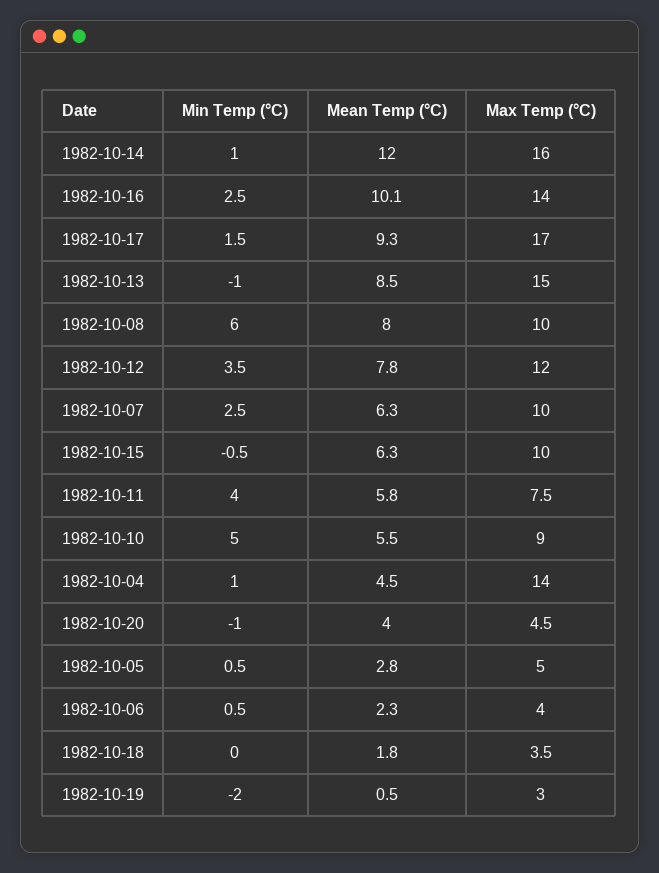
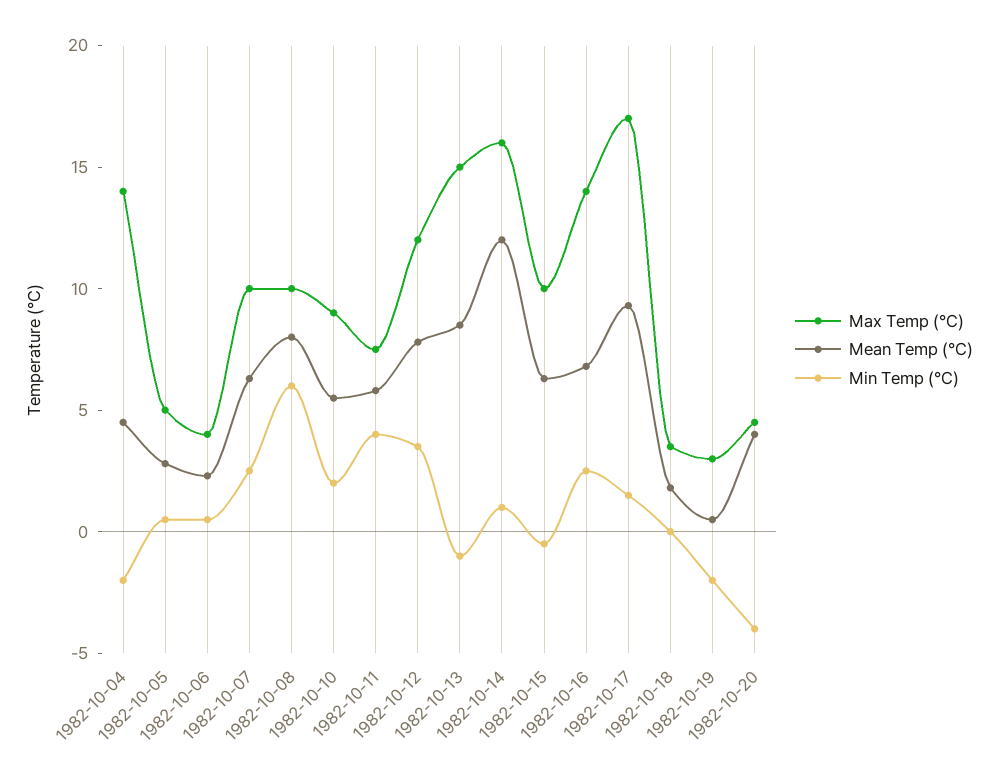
Mean Temp (°C), 1982-10-16: 10.1 -> 7
Min Temp (°C), 1982-10-10: 5 -> 2
Min Temp (°C), 1982-10-04: 1 -> -2
Min Temp (°C), 1982-10-20: -1 -> -4

